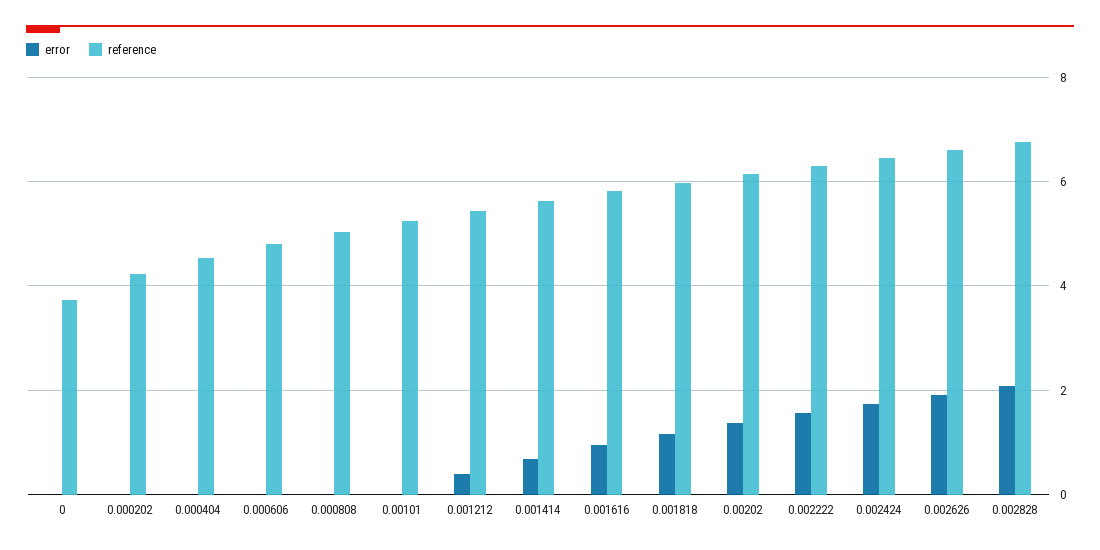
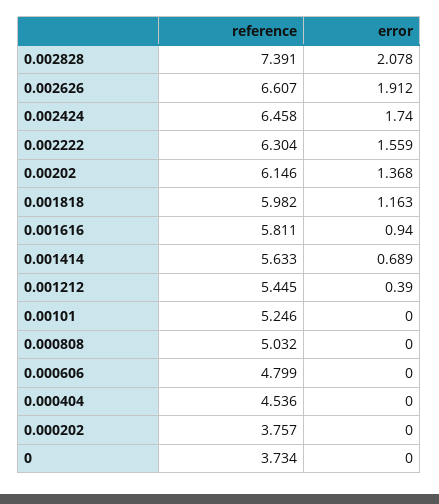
reference, 0.000202: 4.2 -> 3.757
reference, 0.002828: 6.8 -> 7.391

